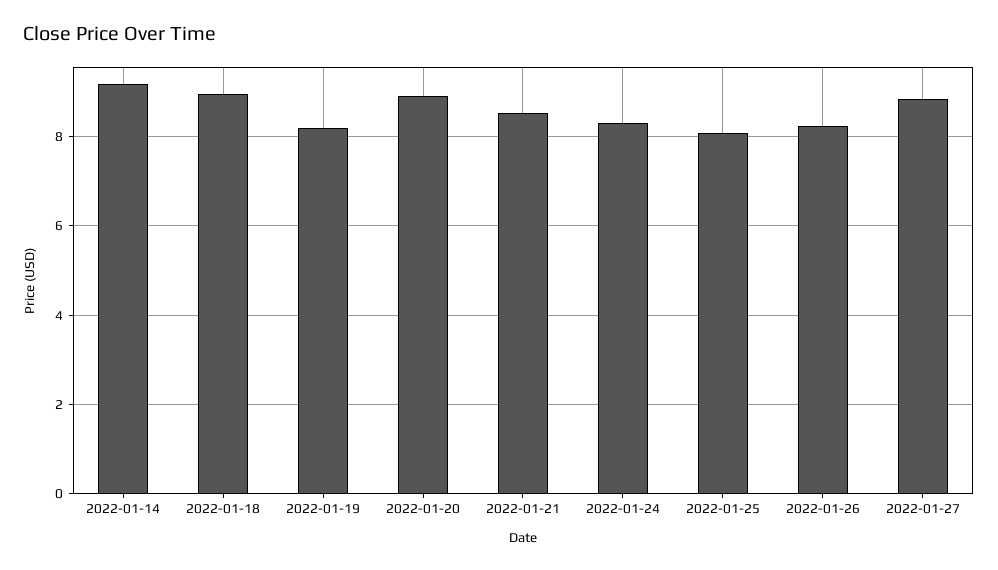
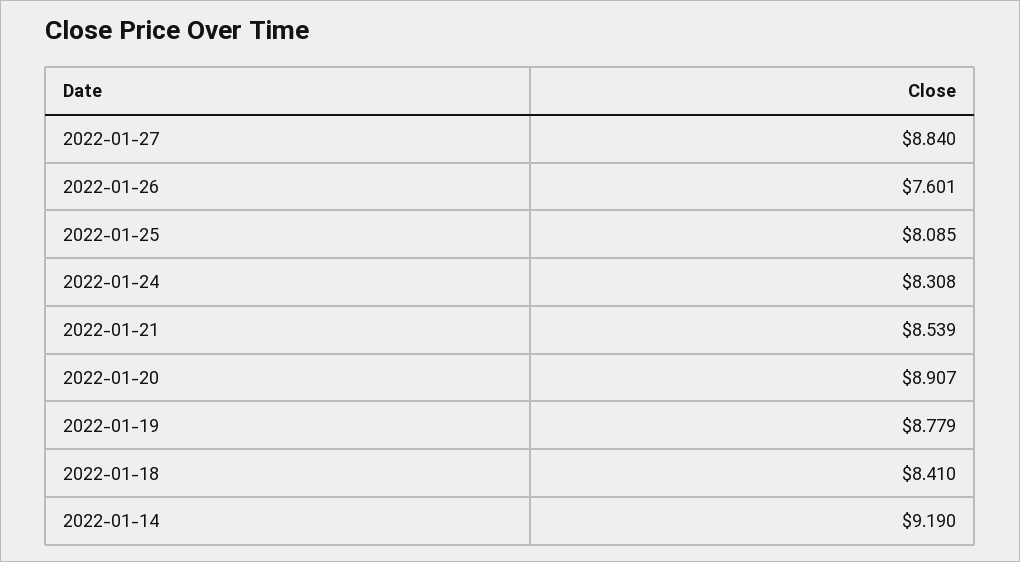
2022-01-18: 9 -> 8.41
2022-01-19: 8.2 -> 8.779
2022-01-26: 8.2 -> 7.601

